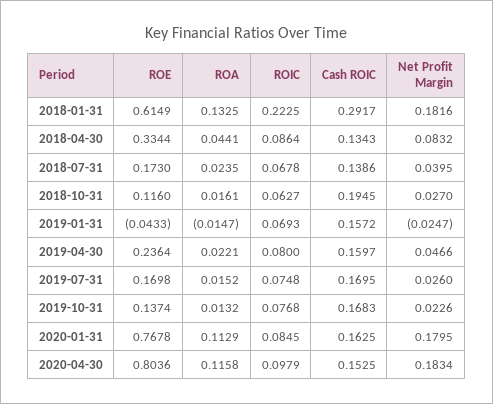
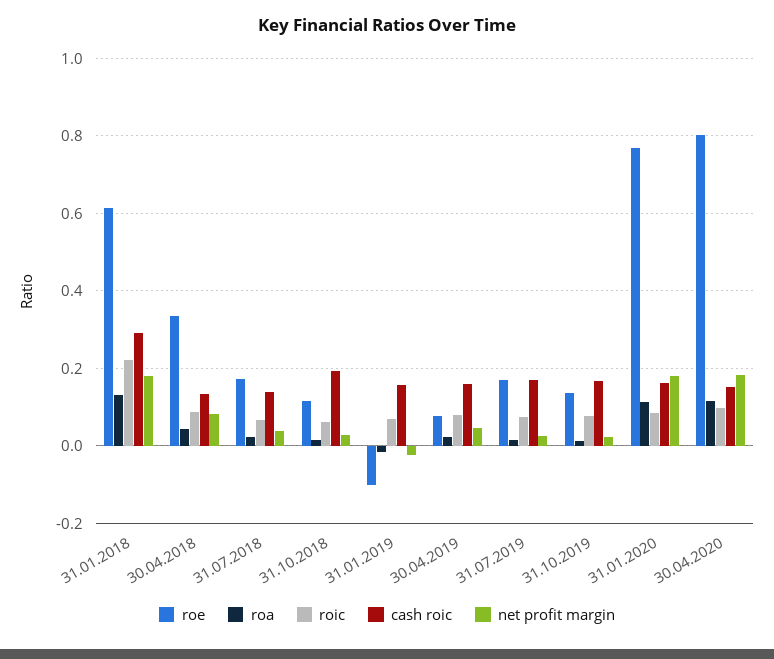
ROE, 2019-01-31: -0.0433 -> -0.1
ROE, 2019-04-30: 0.2364 -> 0.08

